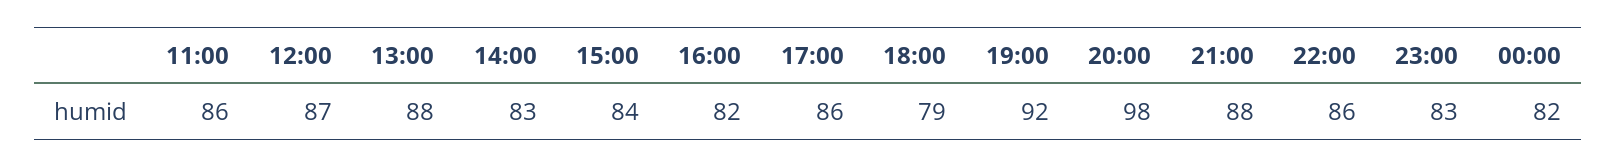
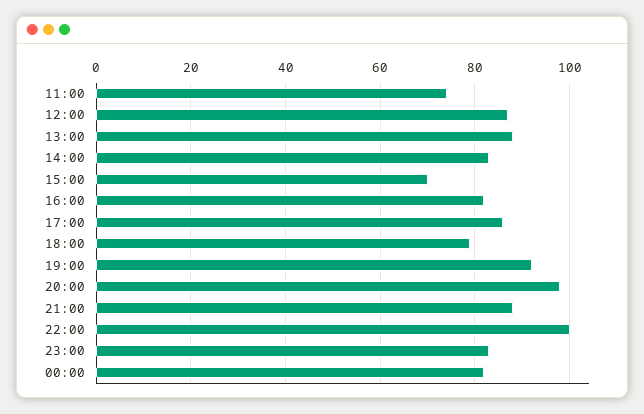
11:00: 86 -> 75
15:00: 84 -> 70
22:00: 86 -> 100

